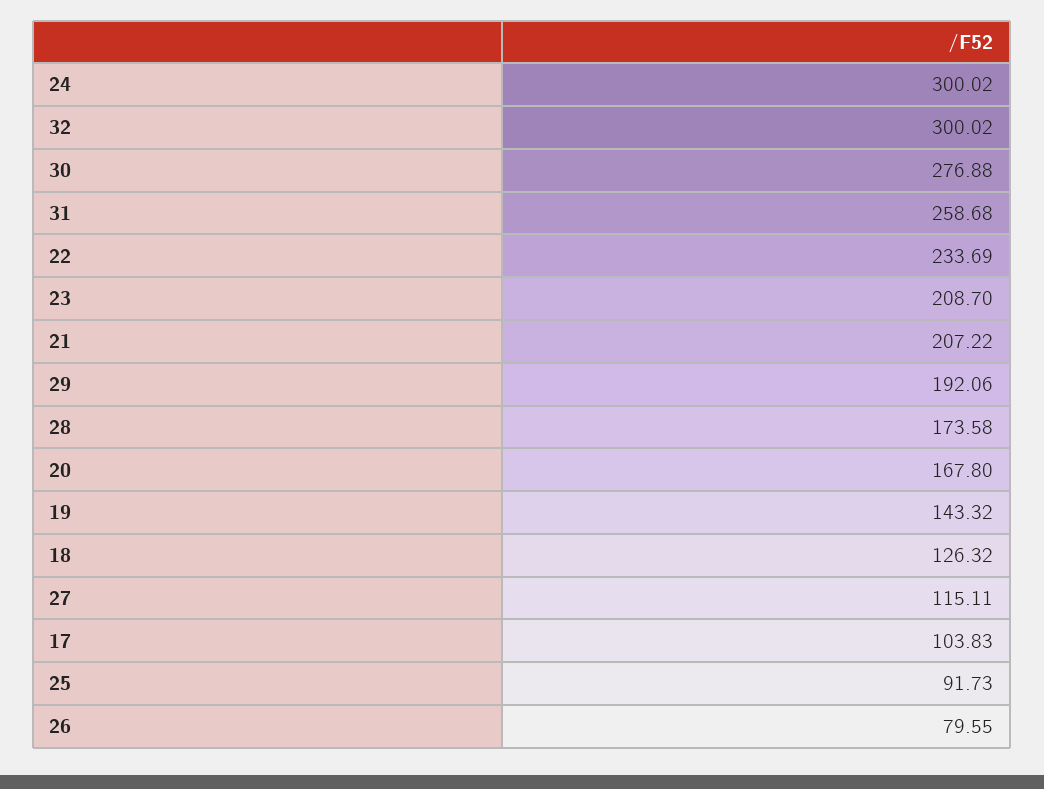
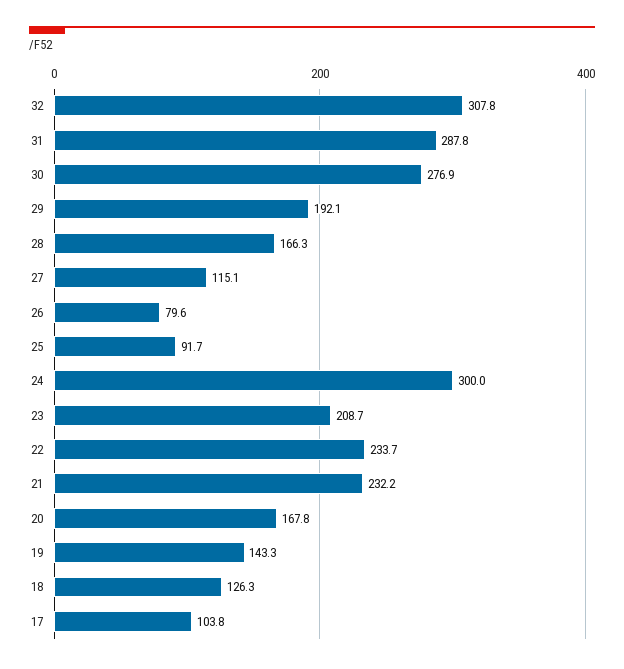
32: 300.02 -> 307.8
31: 258.68 -> 287.8
21: 207.22 -> 232.2
28: 173.58 -> 166.3

